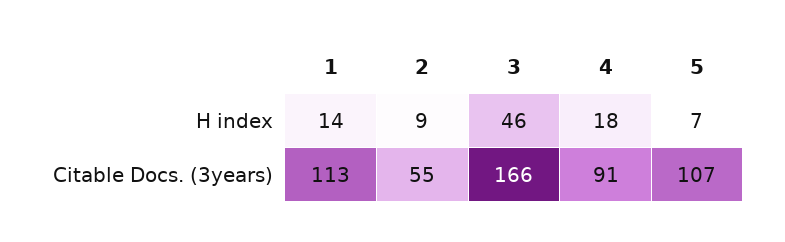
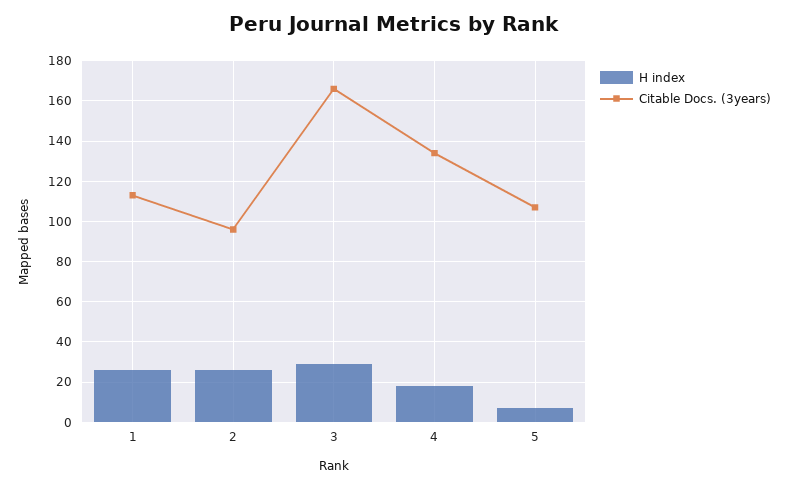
H index, 1: 14 -> 25
H index, 2: 9 -> 25
H index, 3: 46 -> 30
Citable Docs. (3years), 2: 55 -> 95
Citable Docs. (3years), 4: 91 -> 135

